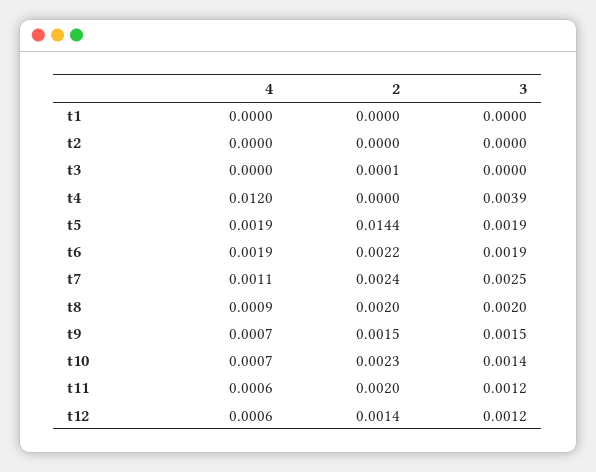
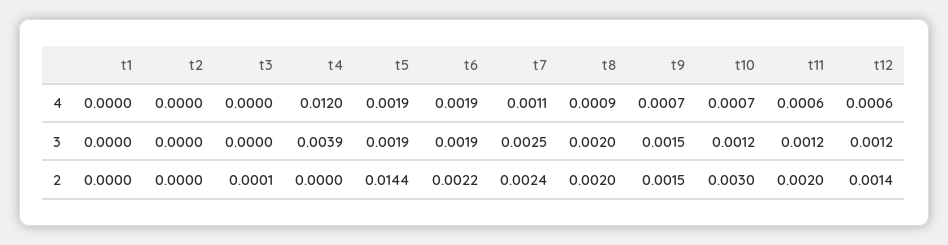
2, t10: 0.0023 -> 0.003
3, t10: 0.0014 -> 0.0012

